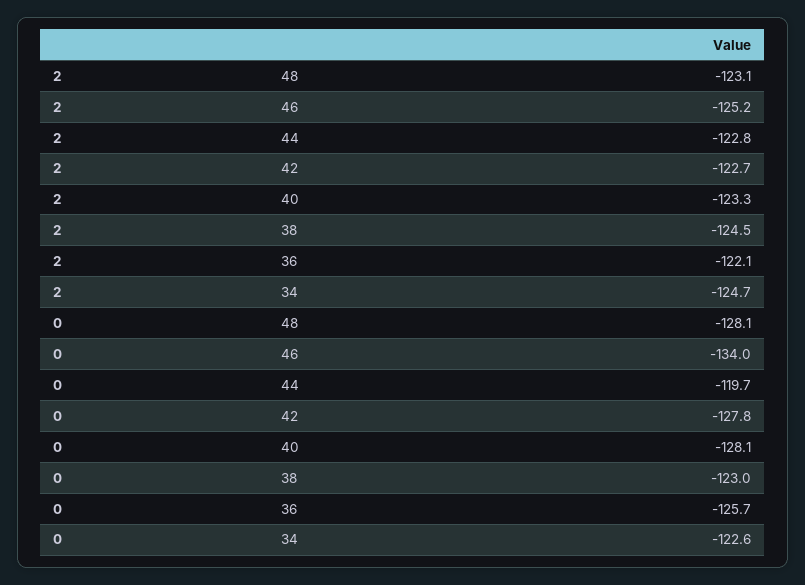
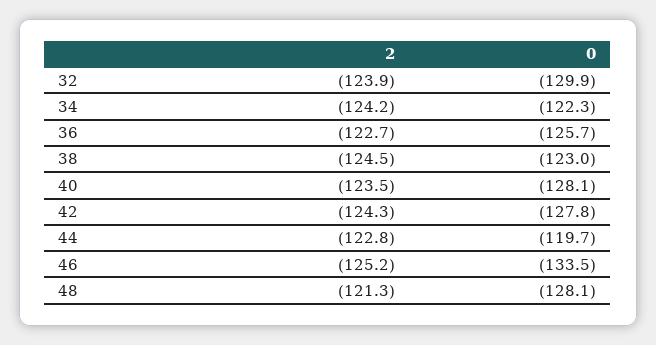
2, 48: -123.1 -> -121.3
2, 42: -122.7 -> -124.3
2, 40: -123.3 -> -123.5
2, 36: -122.1 -> -122.7
2, 34: -124.7 -> -124.2
0, 46: -134 -> -133.5
0, 34: -122.6 -> -122.3
2, 32: none -> -123.9
0, 32: none -> -129.9

